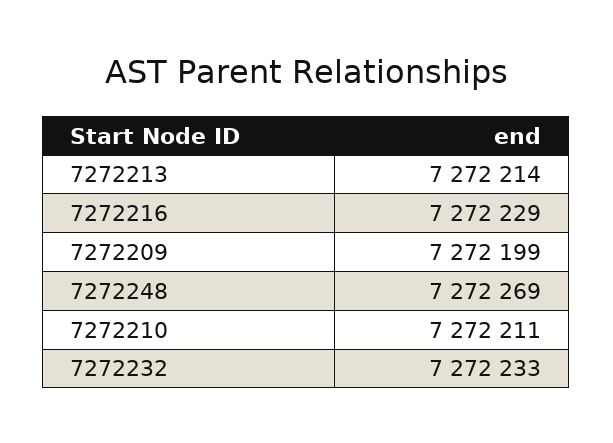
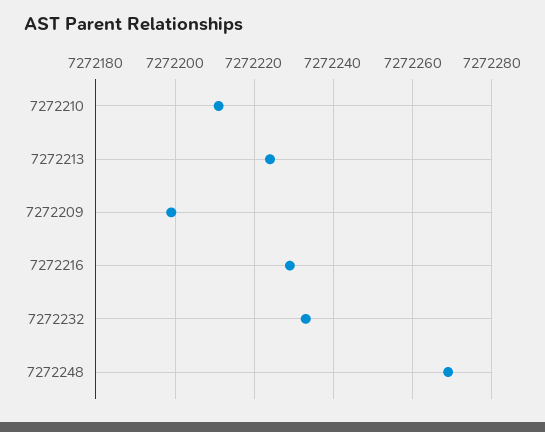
7272213: 7272214 -> 7272225

